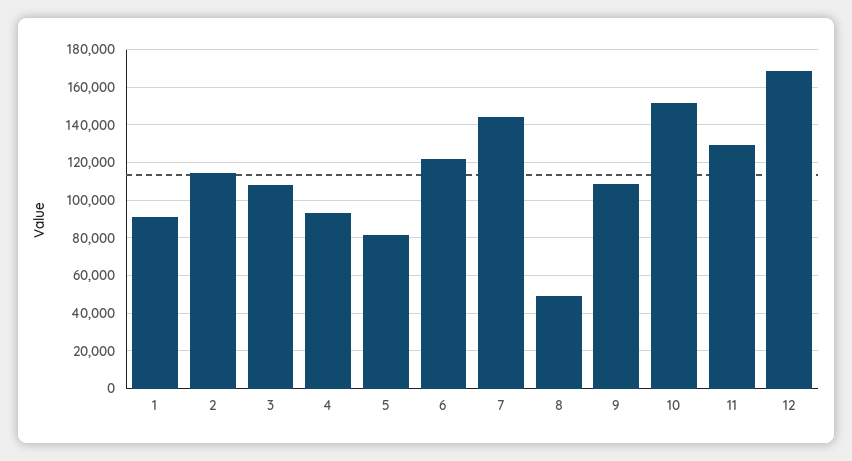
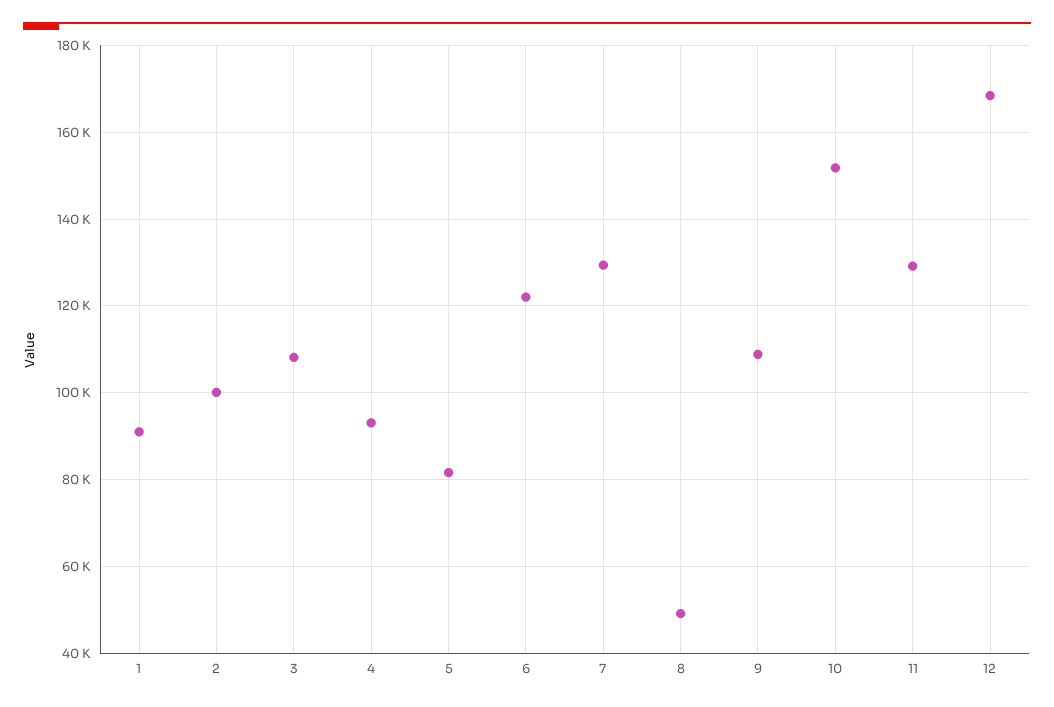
2: 115000 -> 100000
7: 145000 -> 130000

